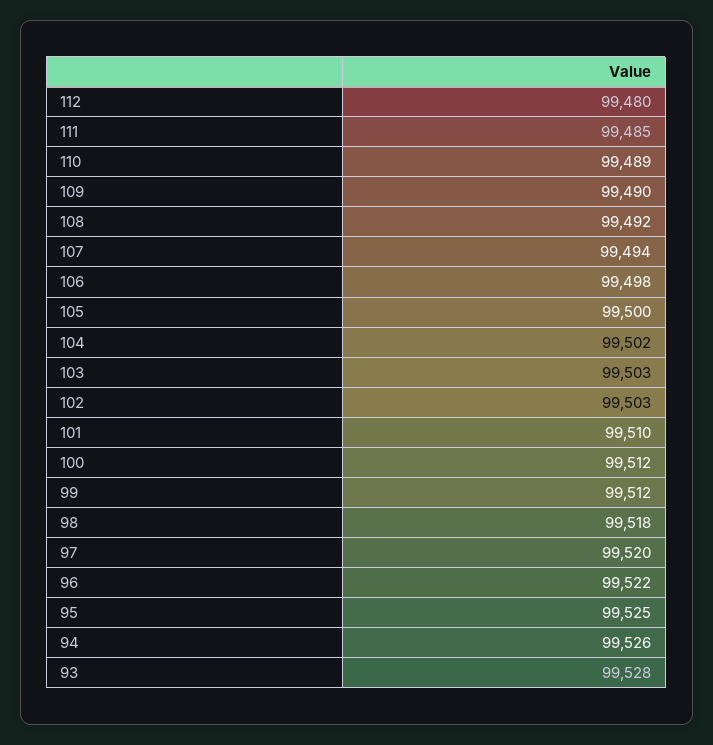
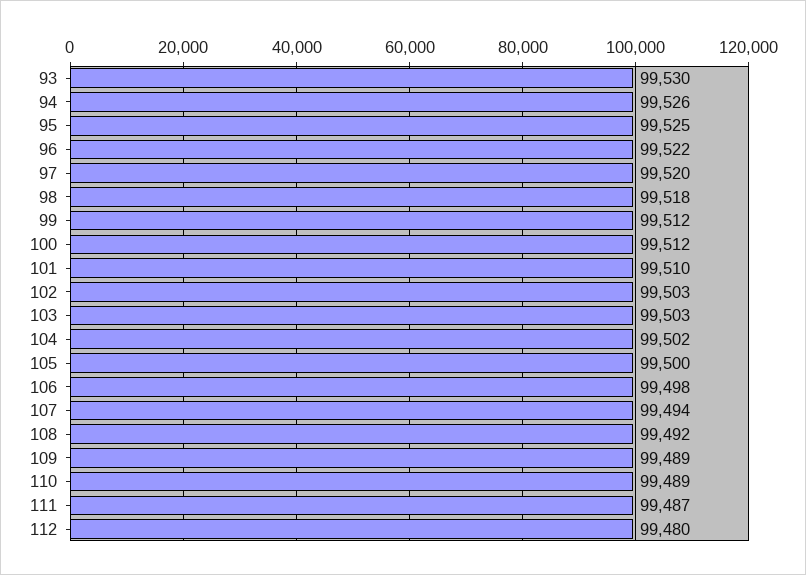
111: 99485 -> 99487
109: 99490 -> 99489
93: 99528 -> 99530

